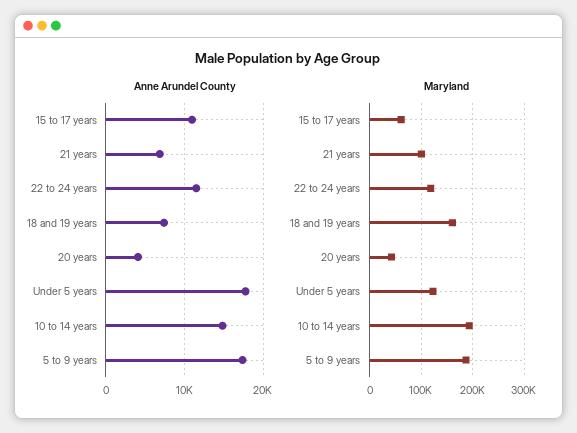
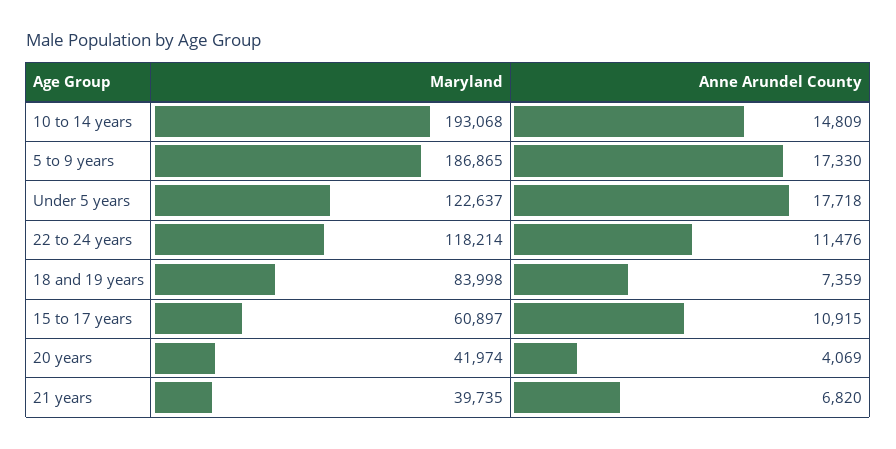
Maryland, 21 years: 100000 -> 39735
Maryland, 18 and 19 years: 160000 -> 83998

